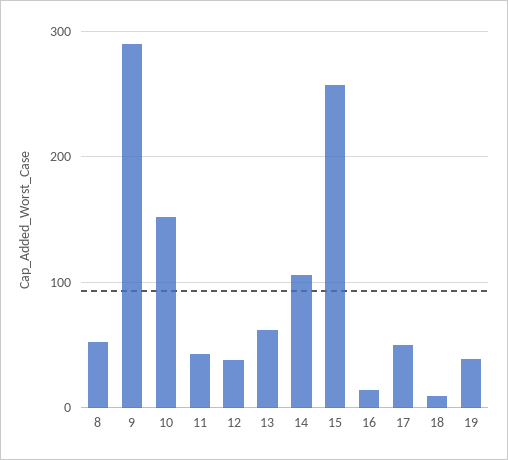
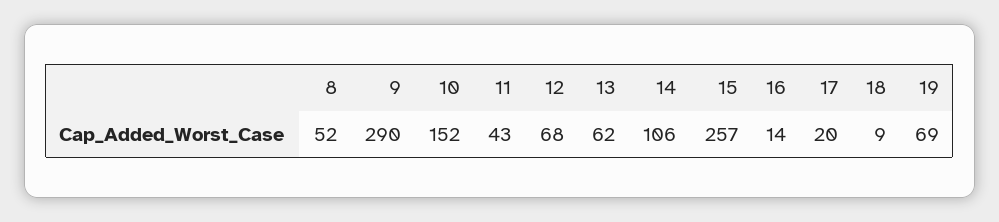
12: 40 -> 68
17: 50 -> 20
19: 40 -> 69

